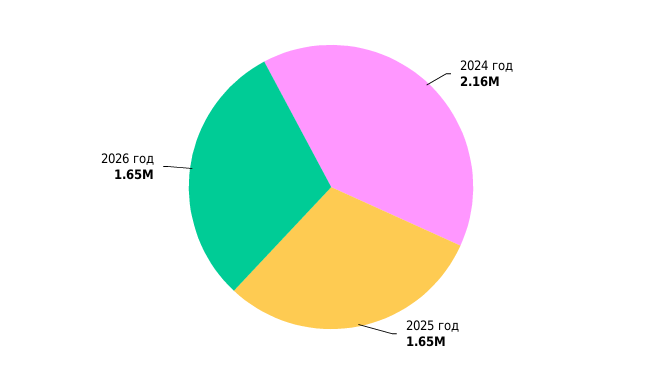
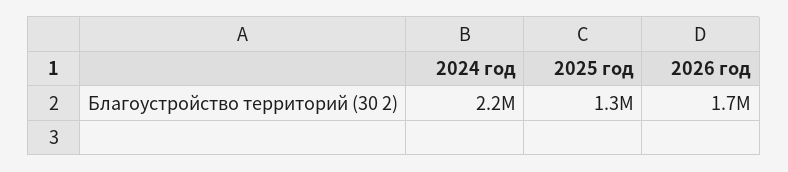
2025 год: 1650000 -> 1300000

